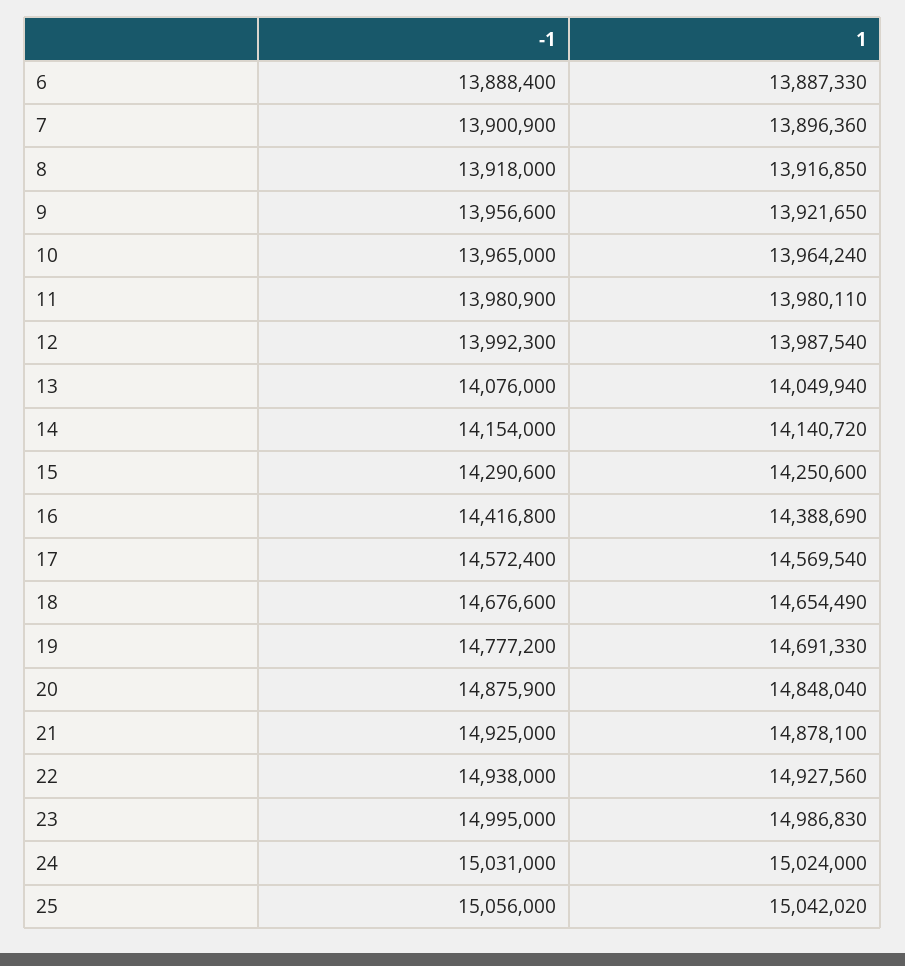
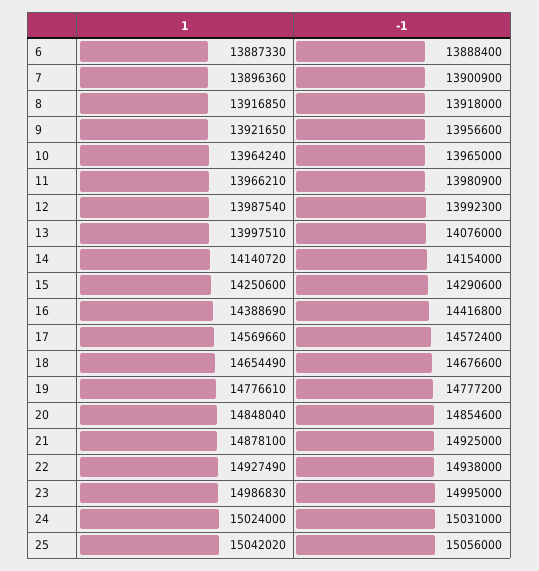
1, 11: 13980110 -> 13966210
1, 13: 14049940 -> 13997510
1, 17: 14569540 -> 14569660
1, 19: 14691330 -> 14776610
-1, 20: 14875900 -> 14854600
1, 22: 14927560 -> 14927490

